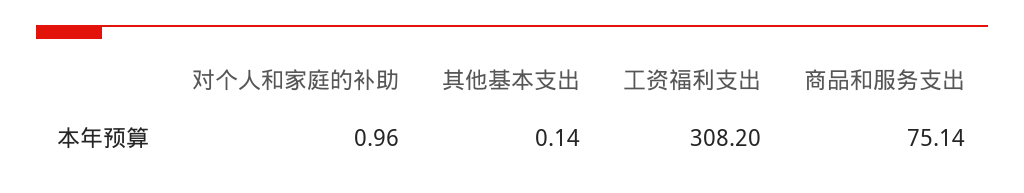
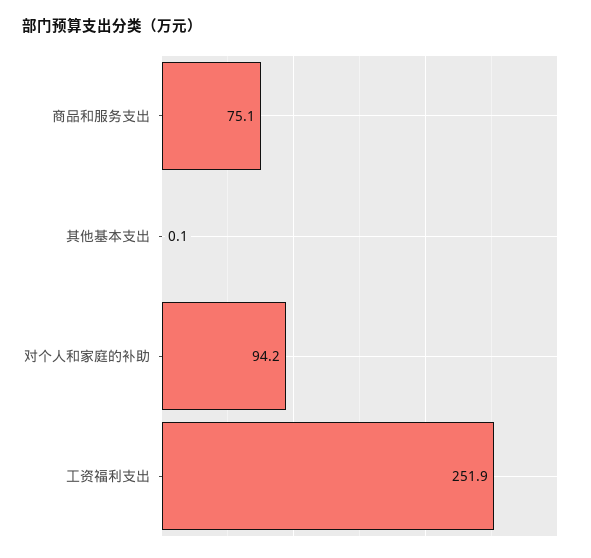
对个人和家庭的补助: 0.96 -> 94.2
工资福利支出: 308.2 -> 251.9

